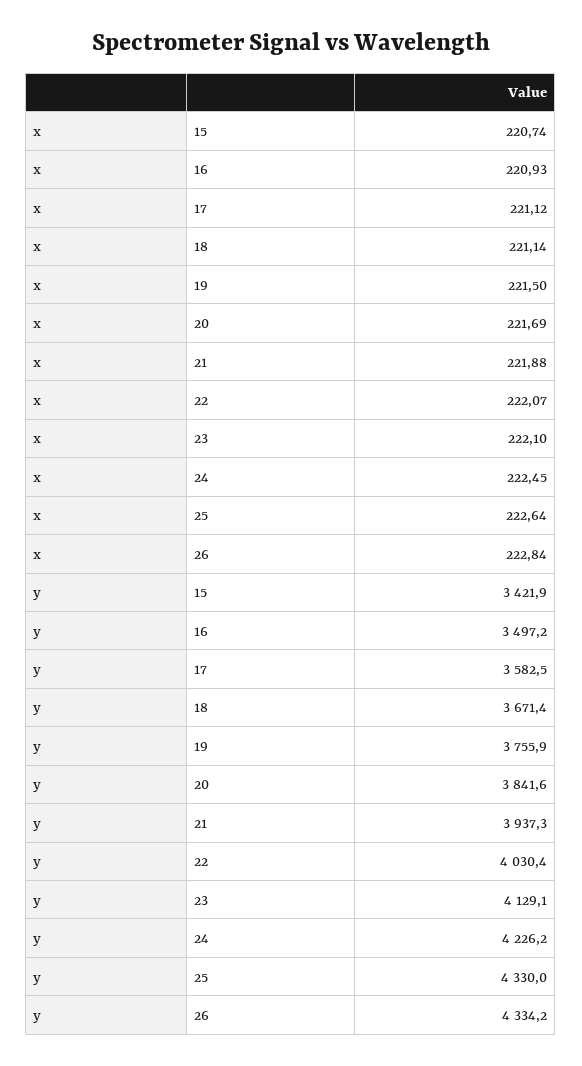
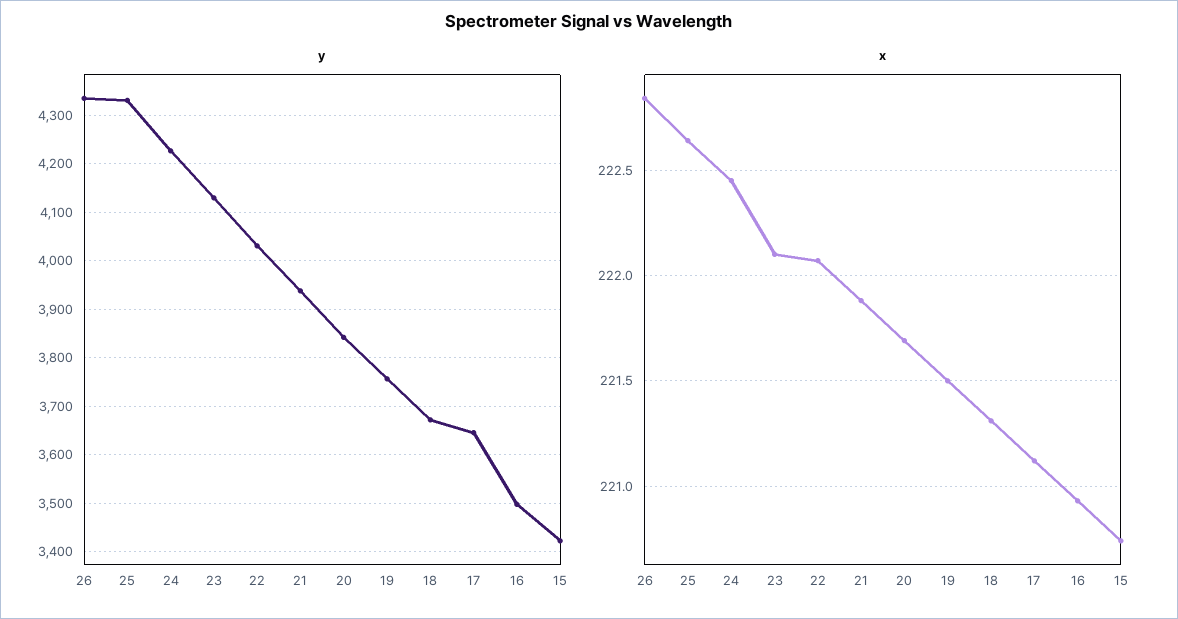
x, 18: 221.14 -> 221.3
y, 17: 3582.5 -> 3640

